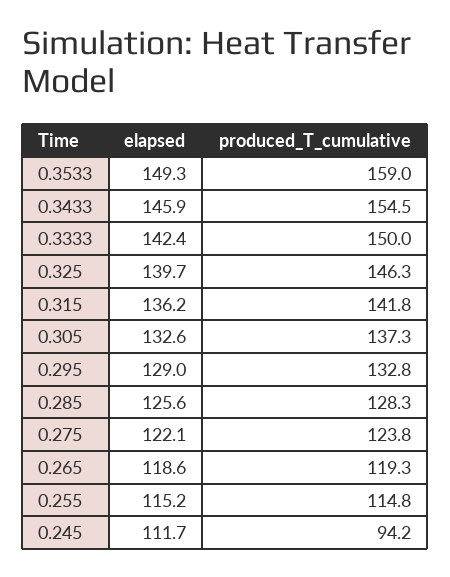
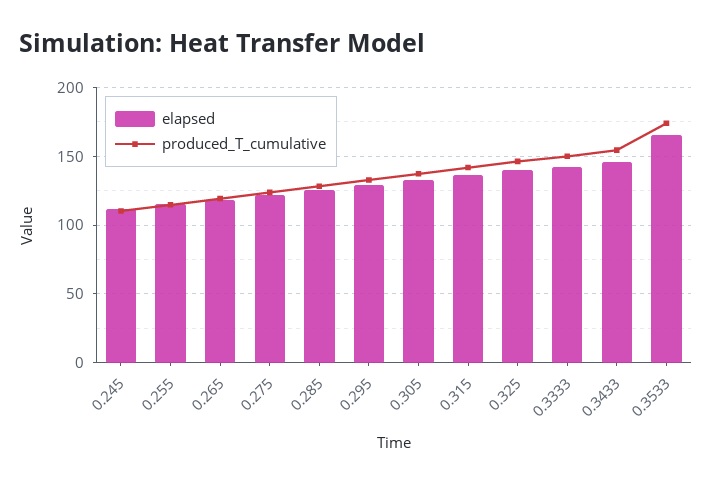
elapsed, 0.3533: 149.3 -> 165
produced_T_cumulative, 0.3533: 159 -> 175
produced_T_cumulative, 0.245: 94.2 -> 110

